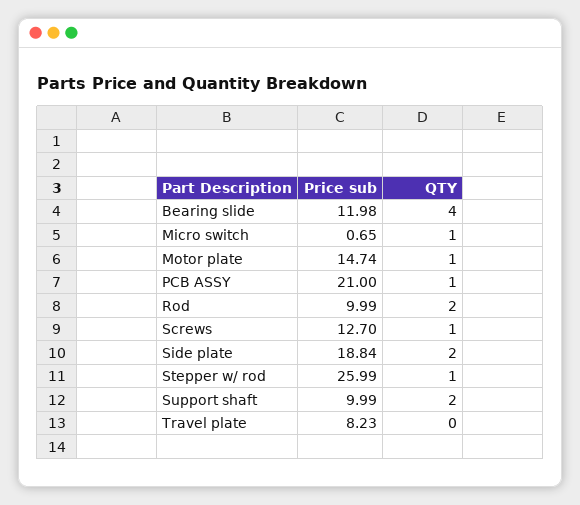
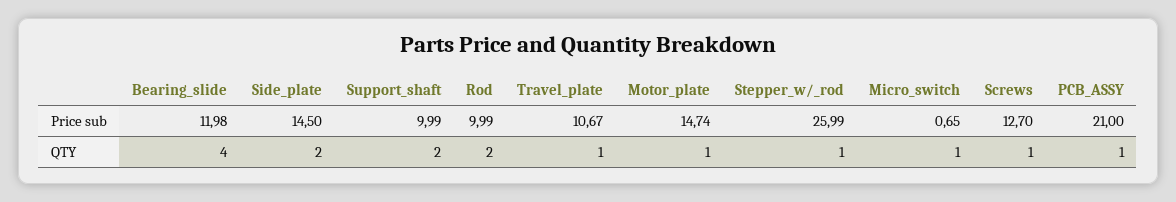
Price sub, Side plate: 18.84 -> 14.5
Price sub, Travel plate: 8.23 -> 10.67
QTY, Travel plate: 0 -> 1

